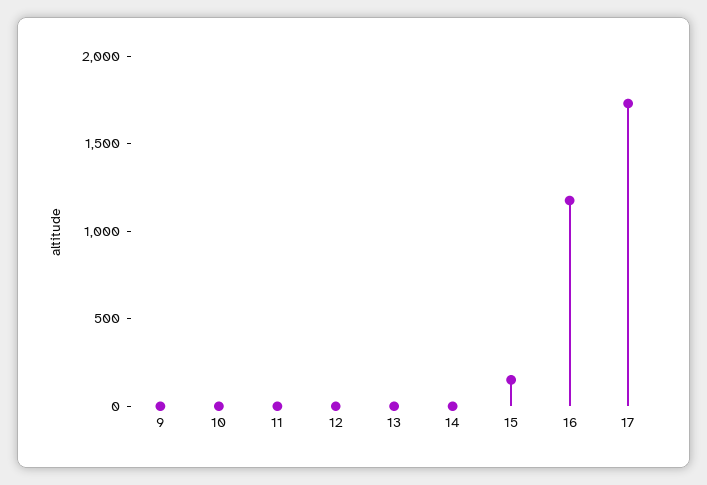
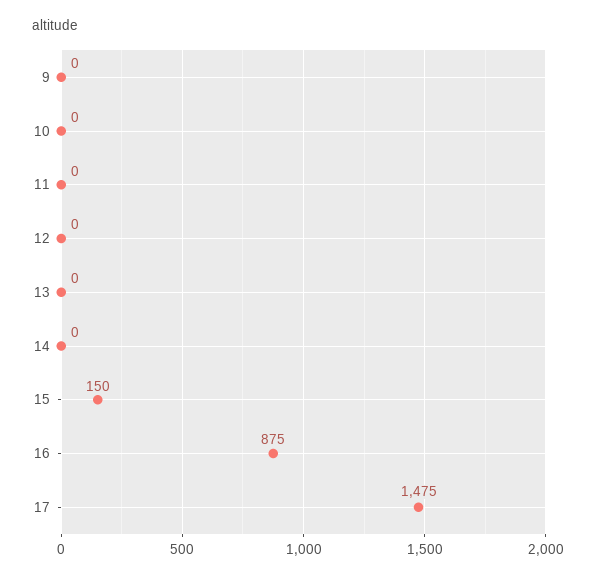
16: 1200 -> 875
17: 1700 -> 1475

